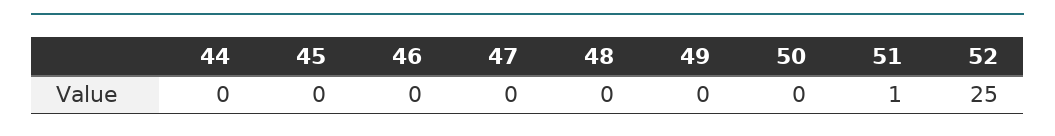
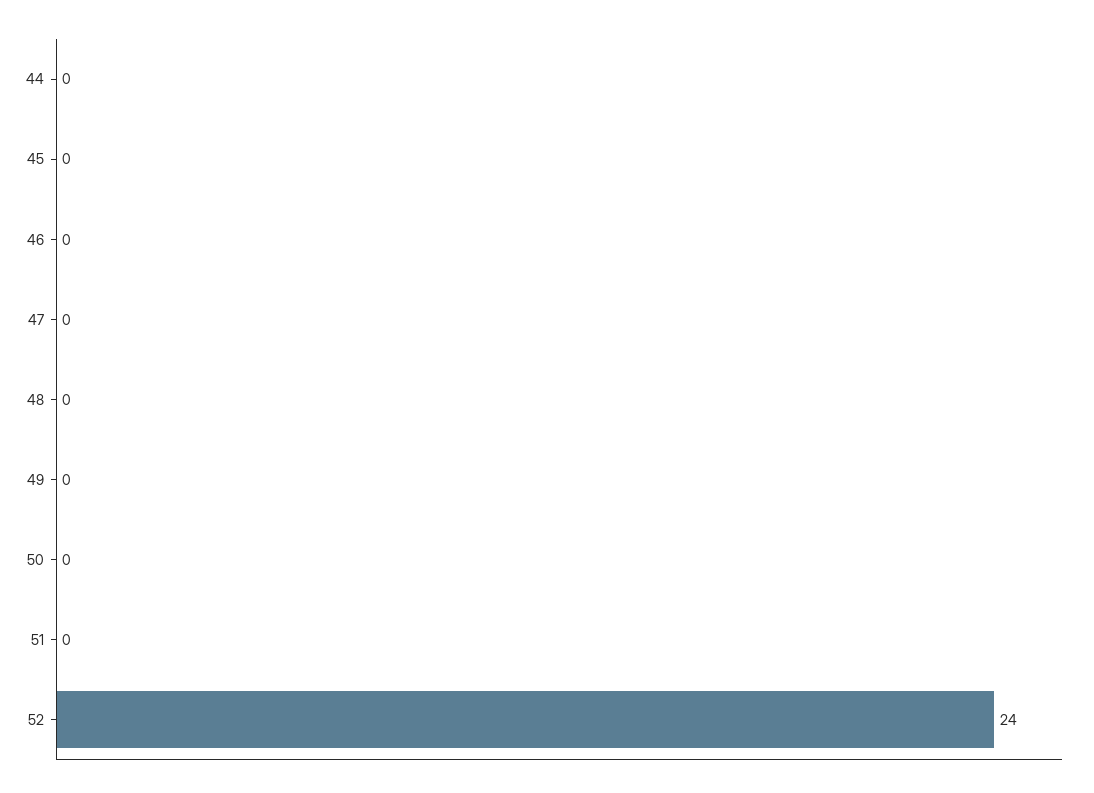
51: 1 -> 0
52: 25 -> 24

